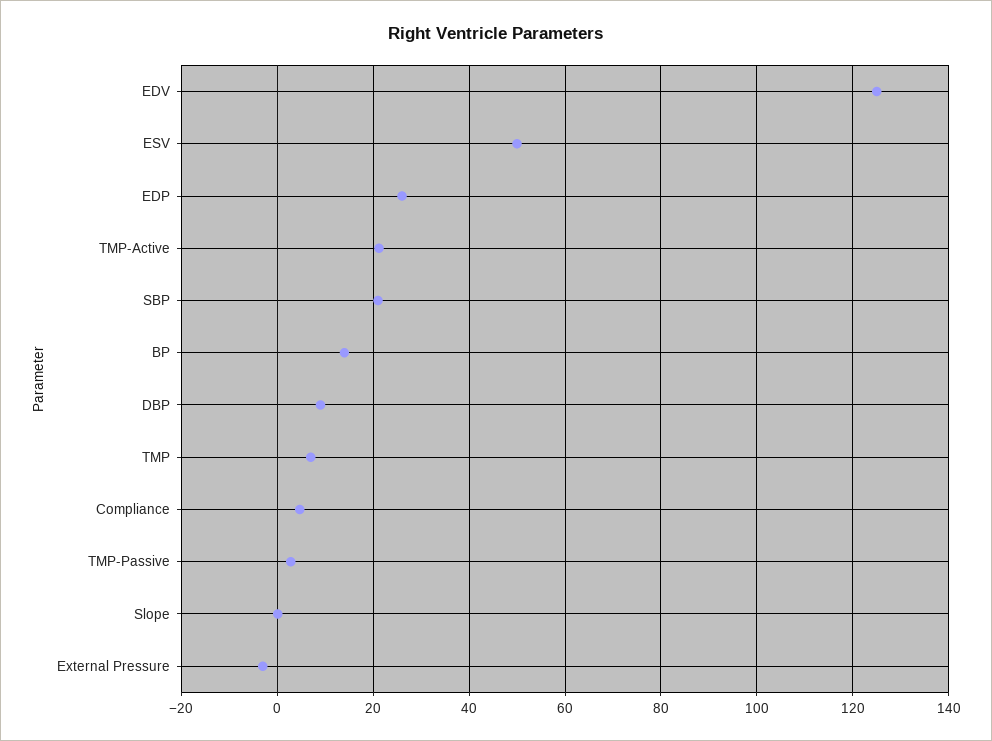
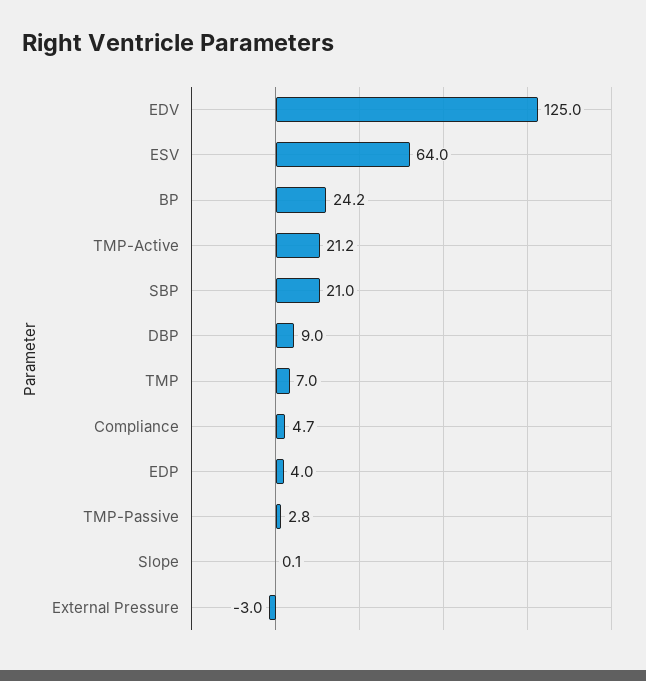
ESV: 50 -> 64
EDP: 26 -> 4
BP: 14 -> 24.2

